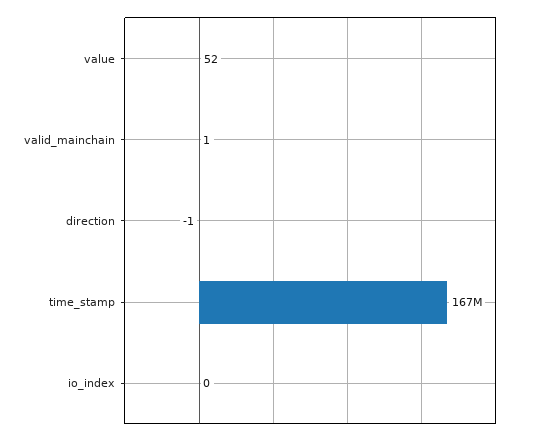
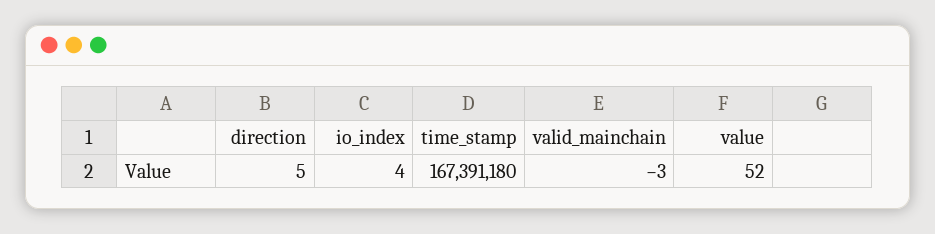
valid_mainchain: 1 -> -3
direction: -1 -> 5
io_index: 0 -> 4

